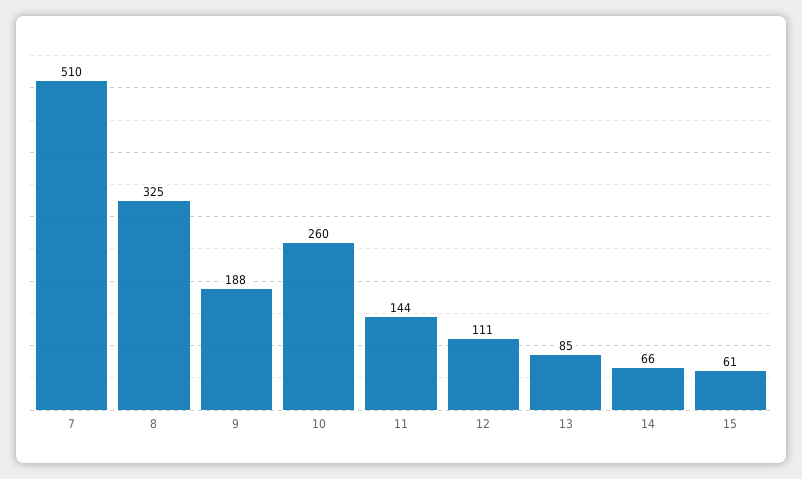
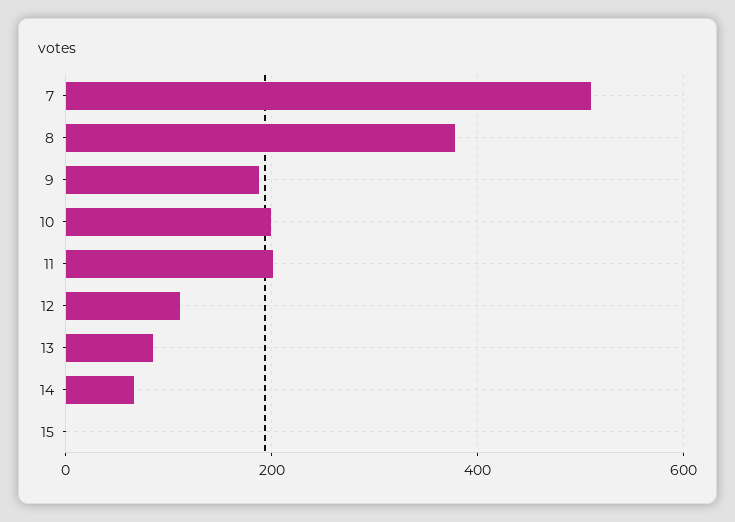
8: 325 -> 380
10: 260 -> 200
11: 144 -> 200
15: 61 -> 0

